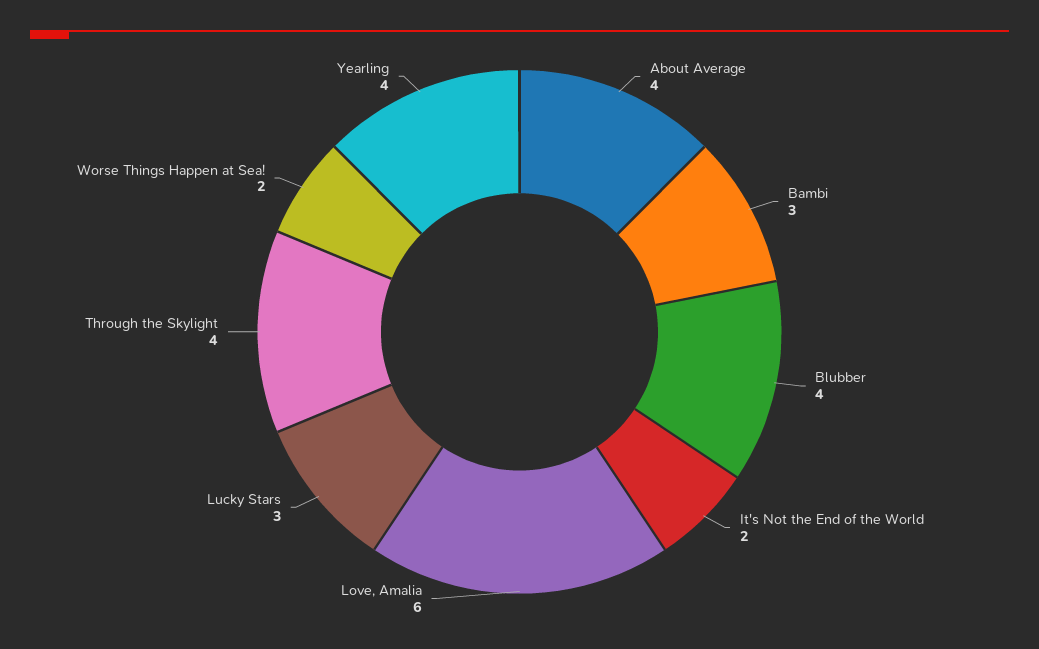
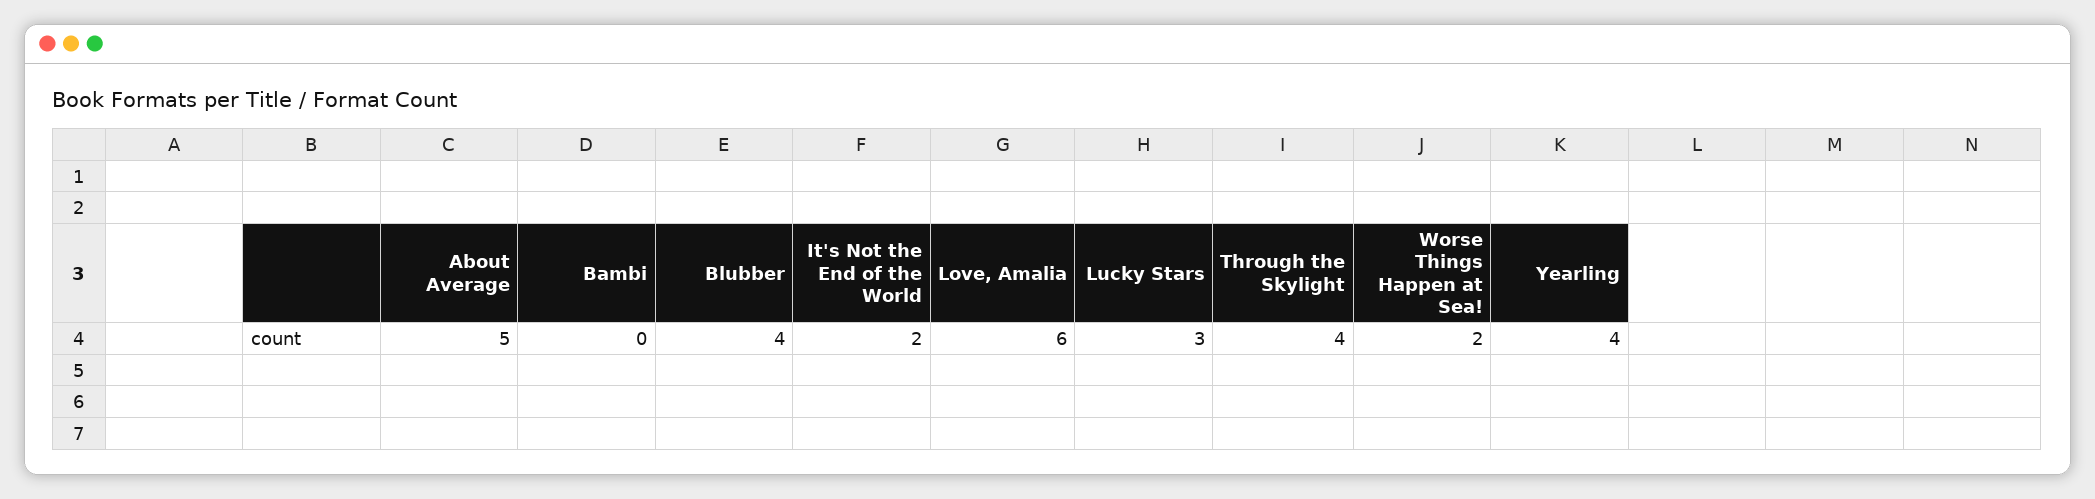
About Average: 4 -> 5
Bambi: 3 -> 0

